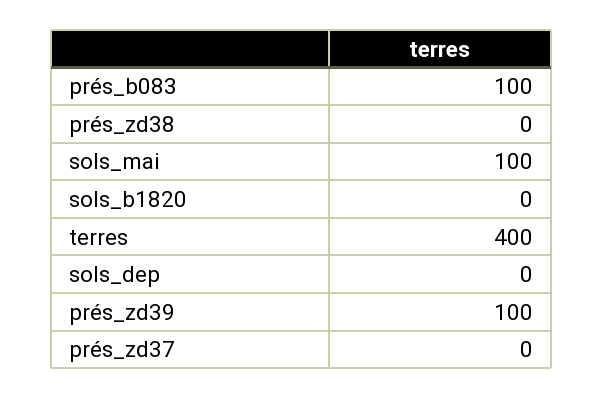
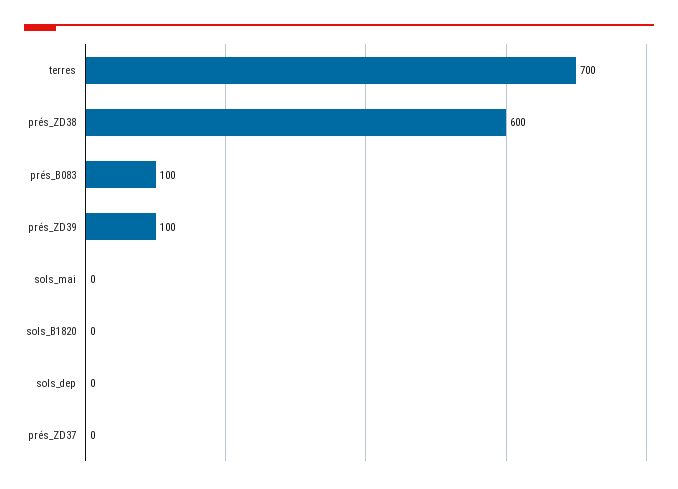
prés_zd38: 0 -> 600
sols_mai: 100 -> 0
terres: 400 -> 700

